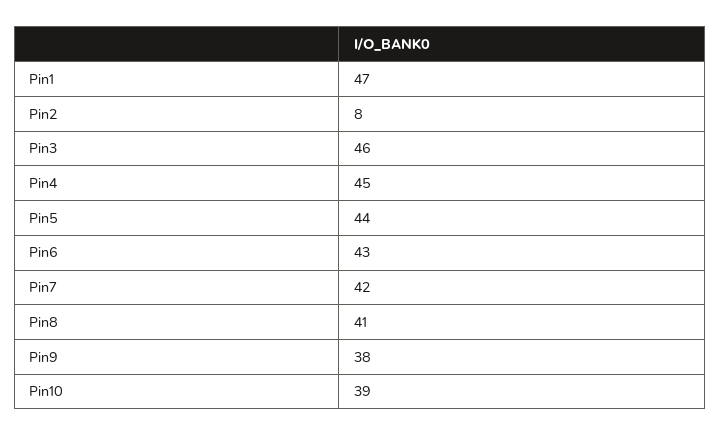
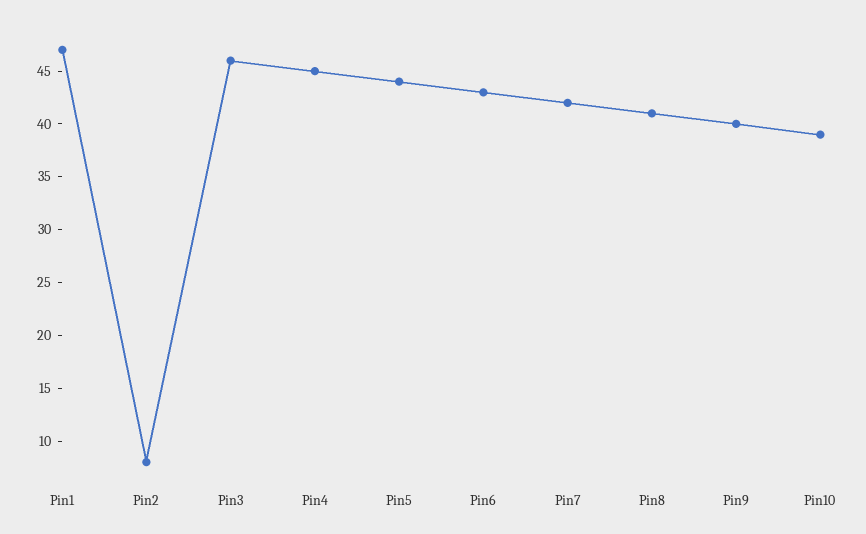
Pin9: 38 -> 40

